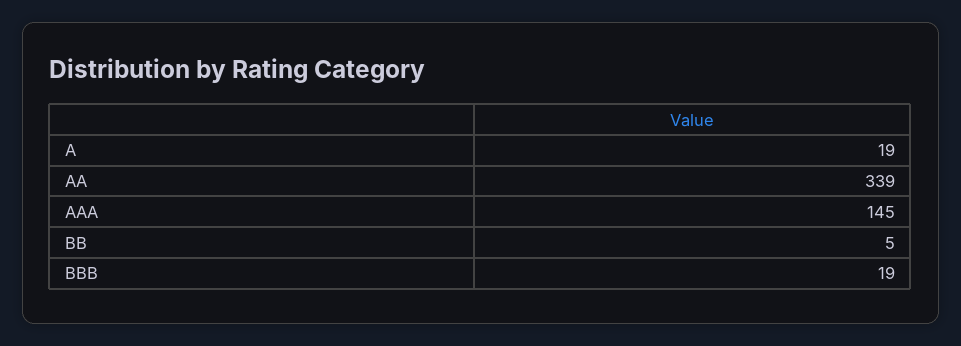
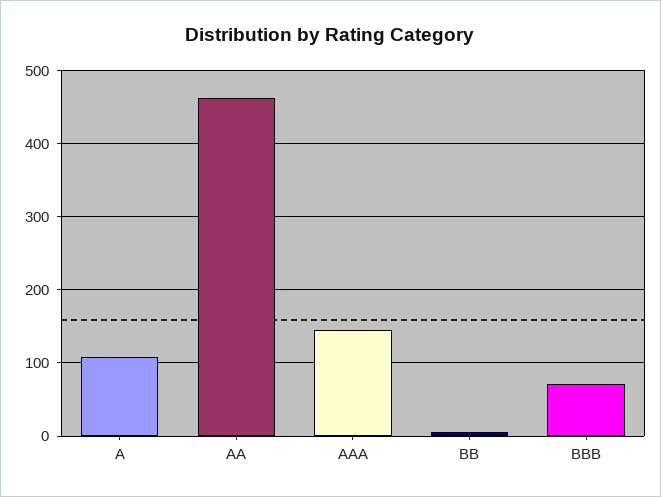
A: 19 -> 110
AA: 339 -> 460
BBB: 19 -> 70

